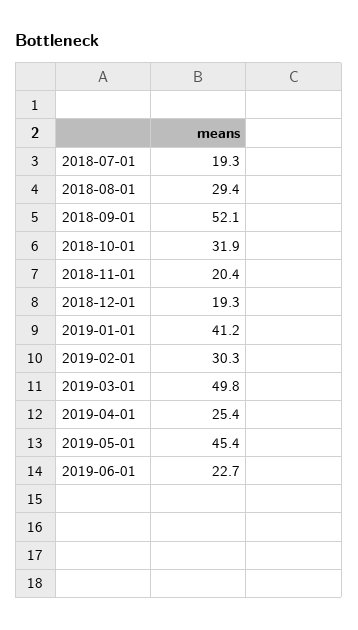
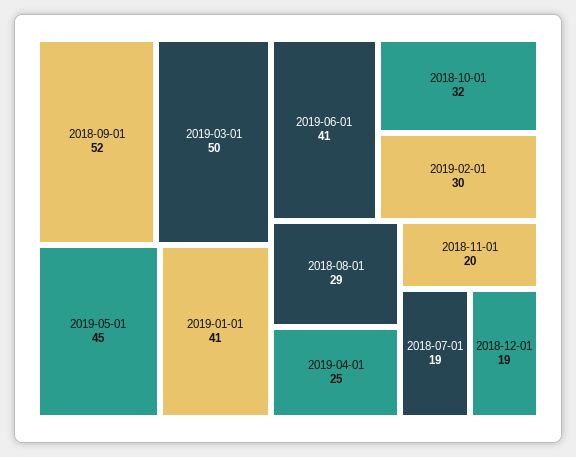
2019-06-01: 22.7 -> 41

